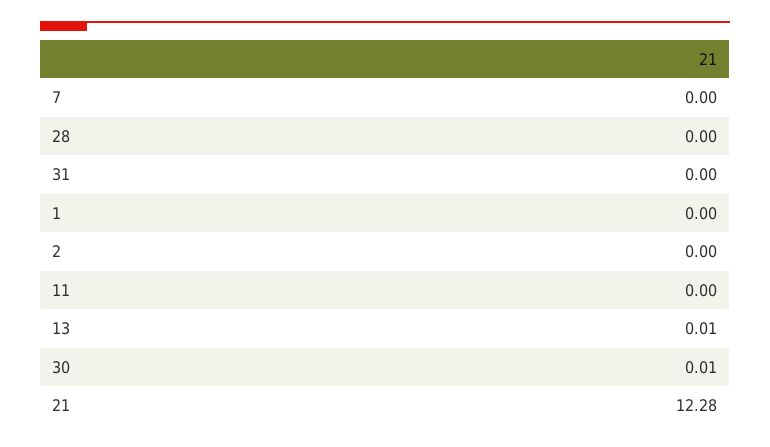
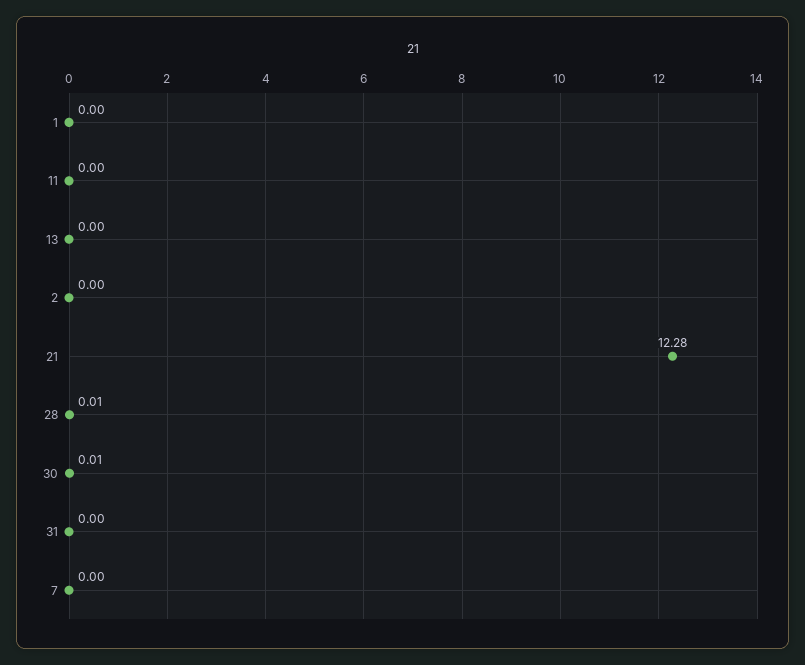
28: 0 -> 0.01
13: 0.01 -> 0

